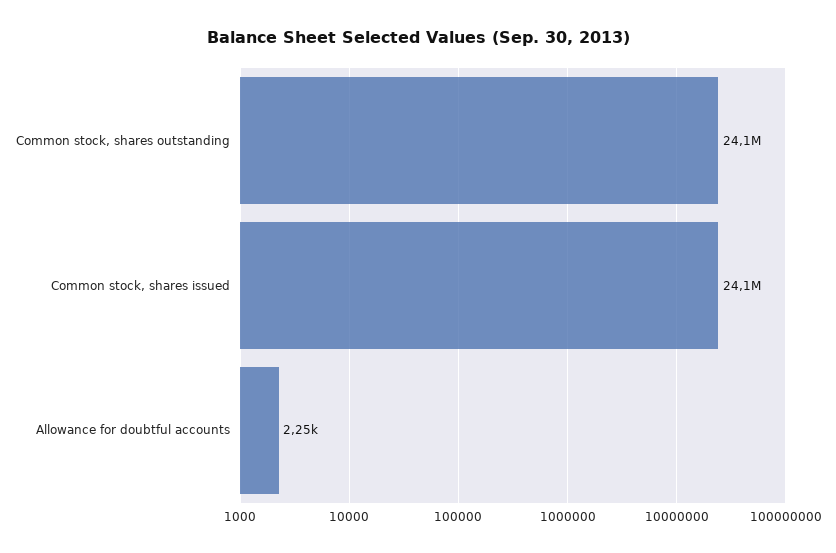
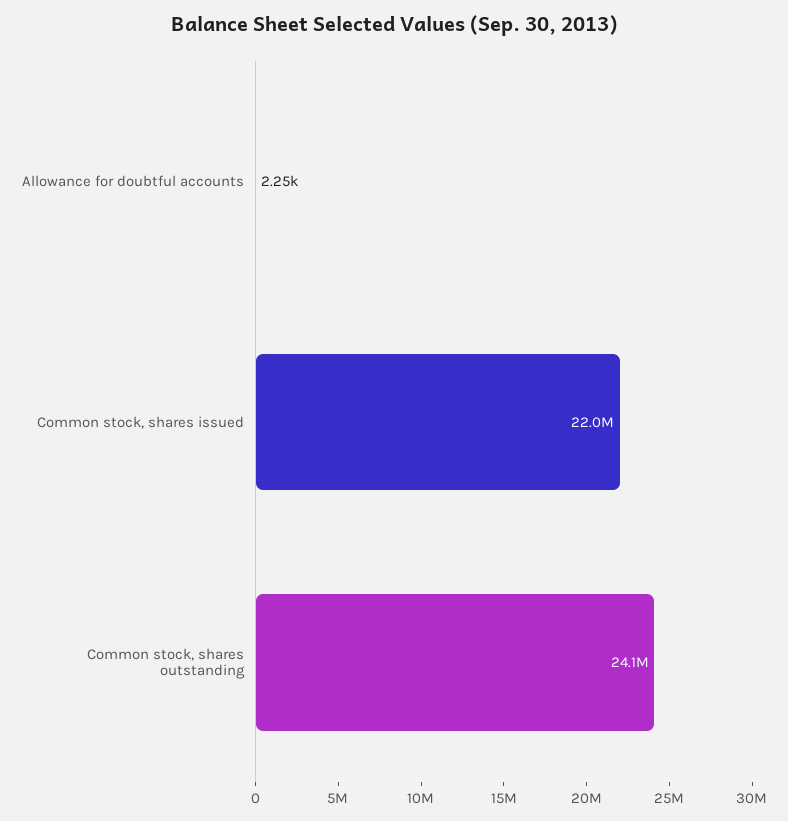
Common stock, shares issued: 24100000 -> 22000000

